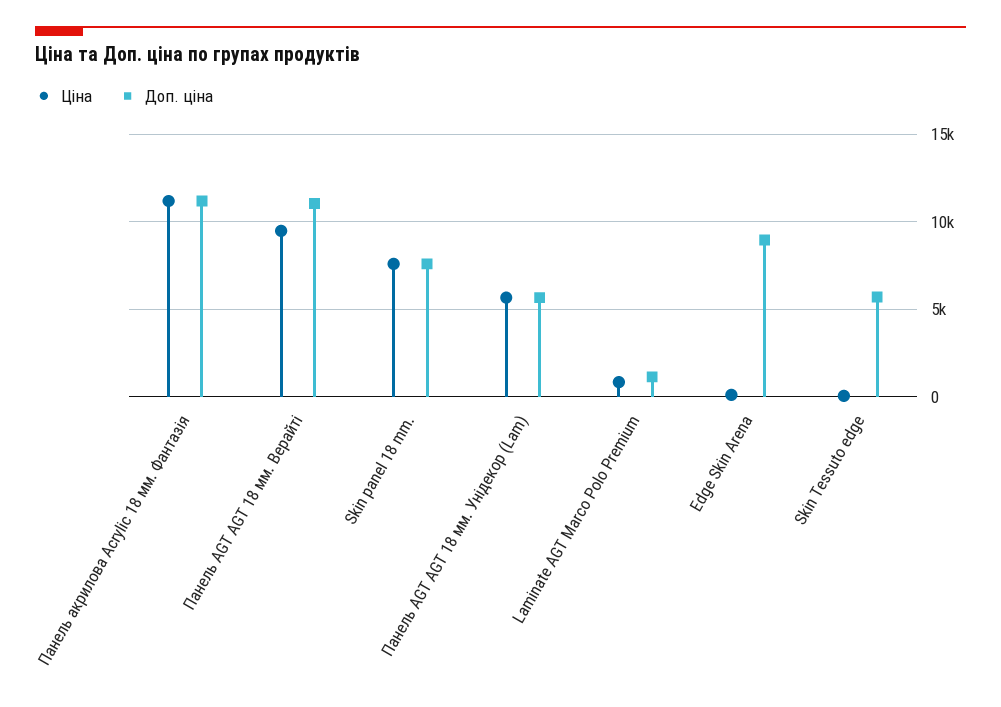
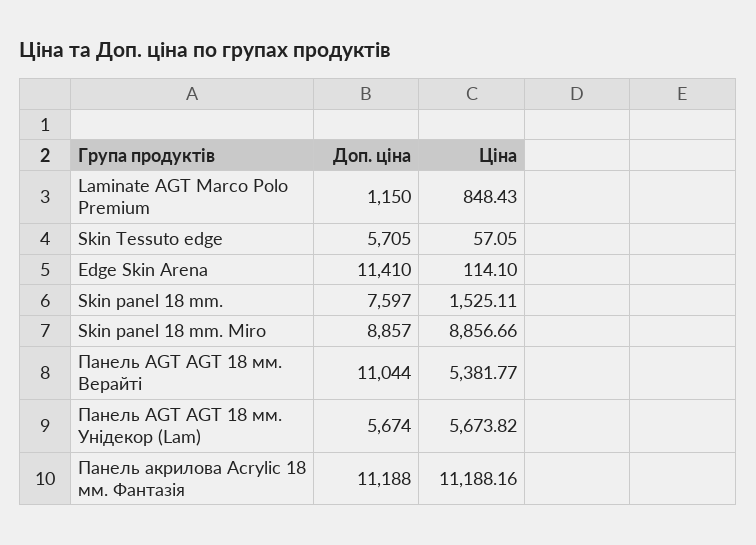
Ціна, Панель AGT AGT 18 мм. Верайті: 9500 -> 5381.77
Ціна, Skin panel 18 mm.: 7500 -> 1525.11
Доп. ціна, Edge Skin Arena: 9000 -> 11410
Доп. ціна, Skin panel 18 mm. Miro: none -> 8857
Ціна, Skin panel 18 mm. Miro: none -> 8856.66

